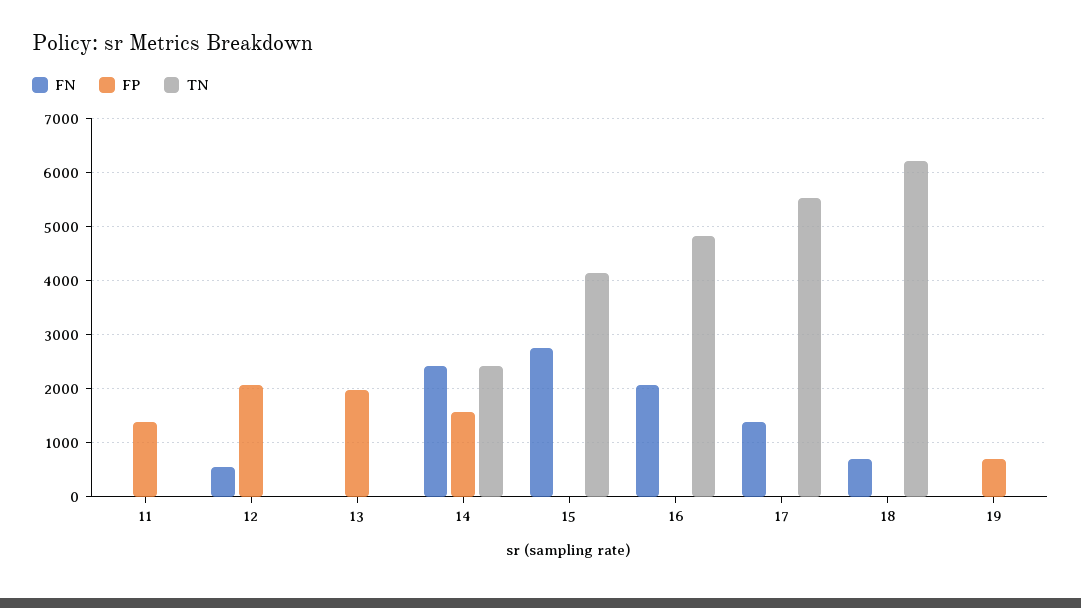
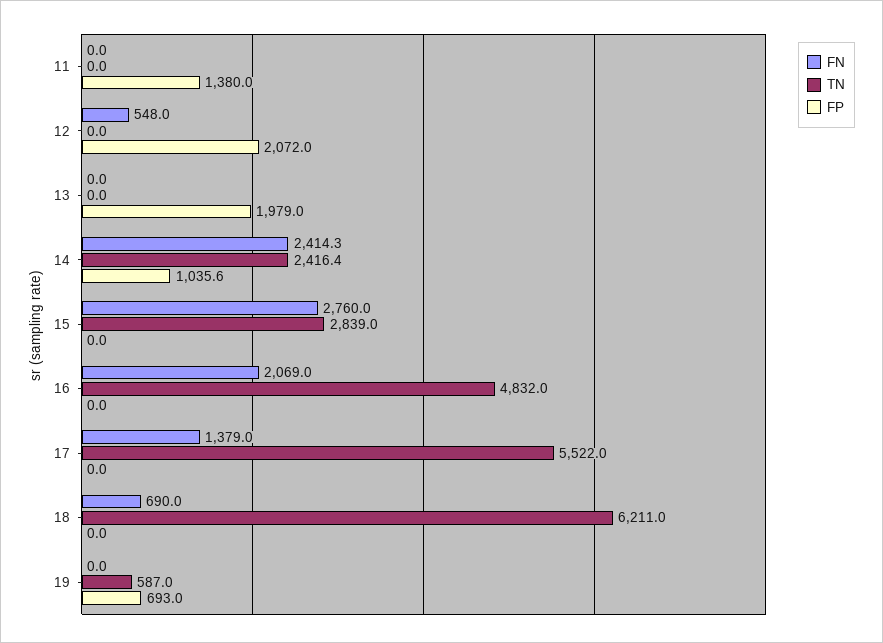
FP, 14: 1600 -> 1035.6
TN, 15: 4200 -> 2839
TN, 19: 0 -> 587

